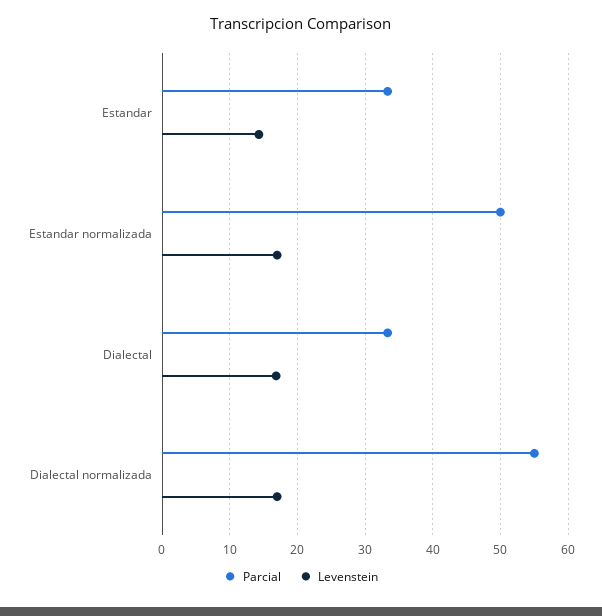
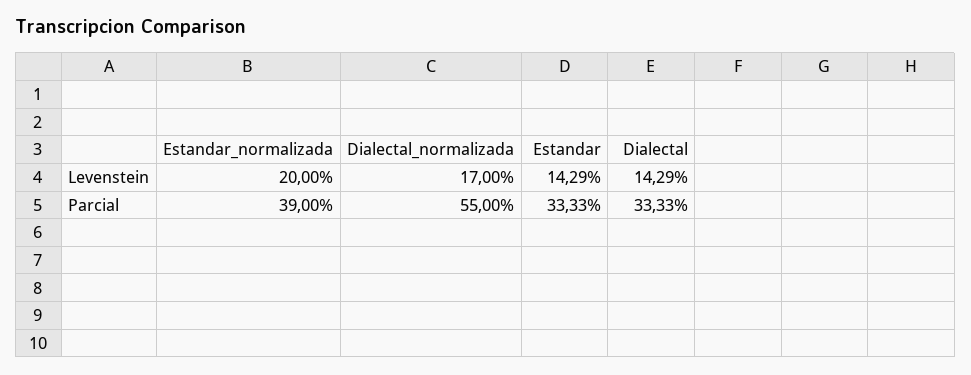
Parcial, Estandar normalizada: 50 -> 39
Levenstein, Estandar normalizada: 17 -> 20
Levenstein, Dialectal: 17 -> 14.29

